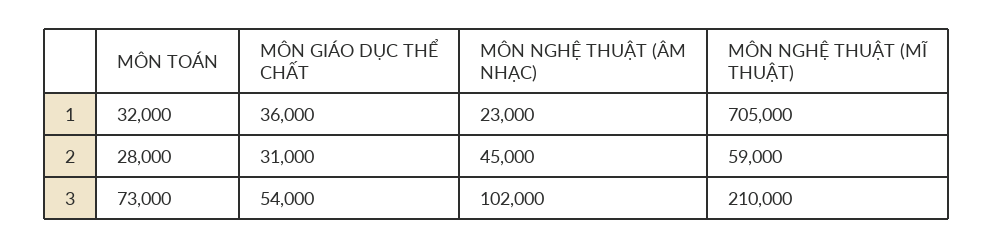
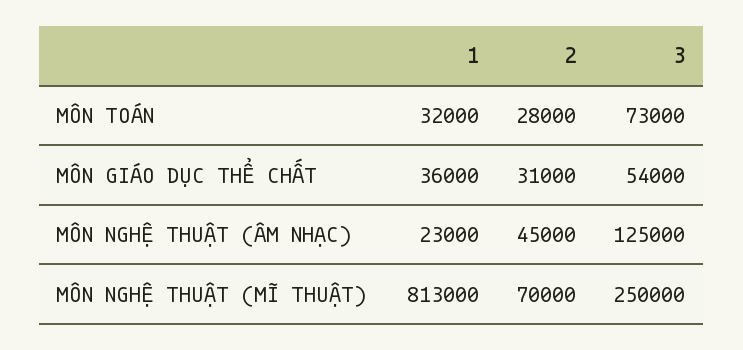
MÔN NGHỆ THUẬT (MĨ THUẬT), 1: 705000 -> 813000
MÔN NGHỆ THUẬT (MĨ THUẬT), 2: 59000 -> 70000
MÔN NGHỆ THUẬT (ÂM NHẠC), 3: 102000 -> 125000
MÔN NGHỆ THUẬT (MĨ THUẬT), 3: 210000 -> 250000

